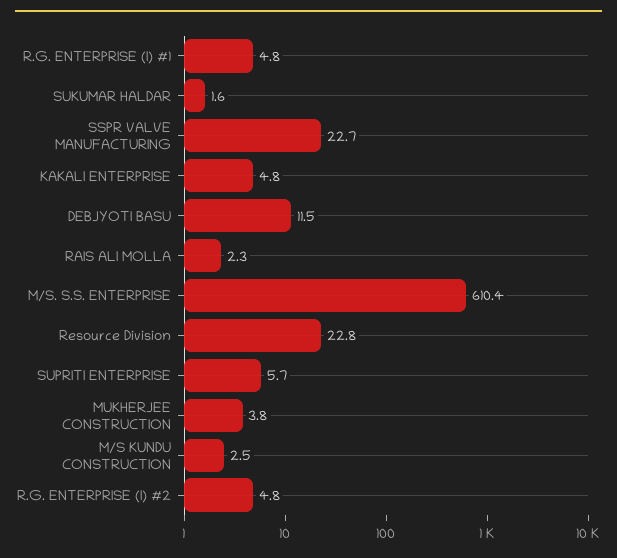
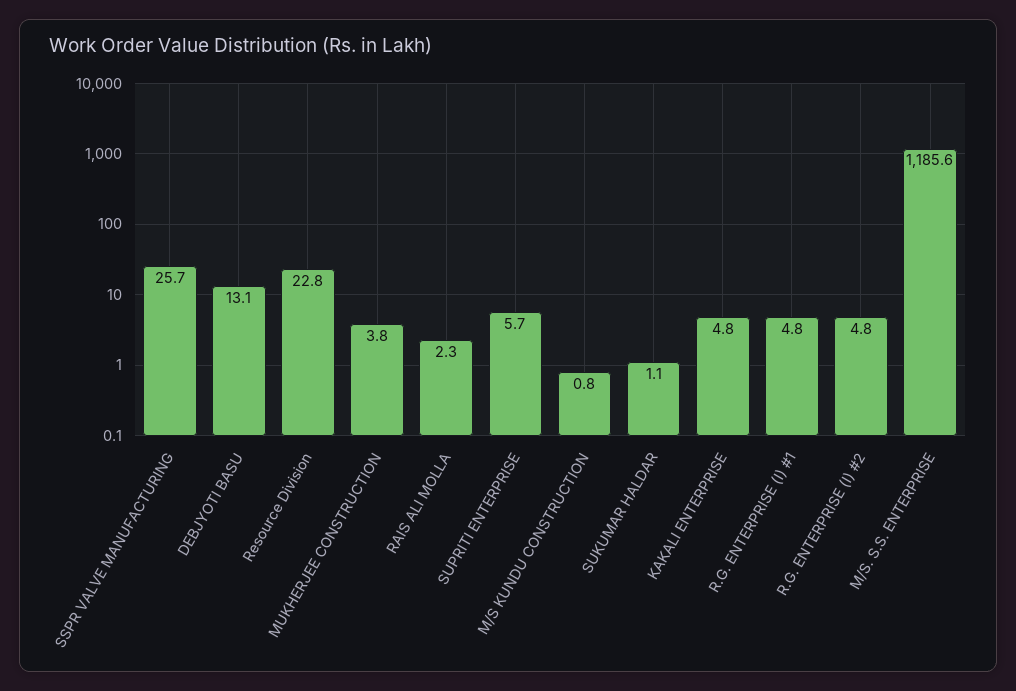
SUKUMAR HALDAR: 1.6 -> 1.1
SSPR VALVE MANUFACTURING: 22.7 -> 25.7
DEBJYOTI BASU: 11.5 -> 13.1
M/S. S.S. ENTERPRISE: 610.4 -> 1185.6
M/S KUNDU CONSTRUCTION: 2.5 -> 0.8

